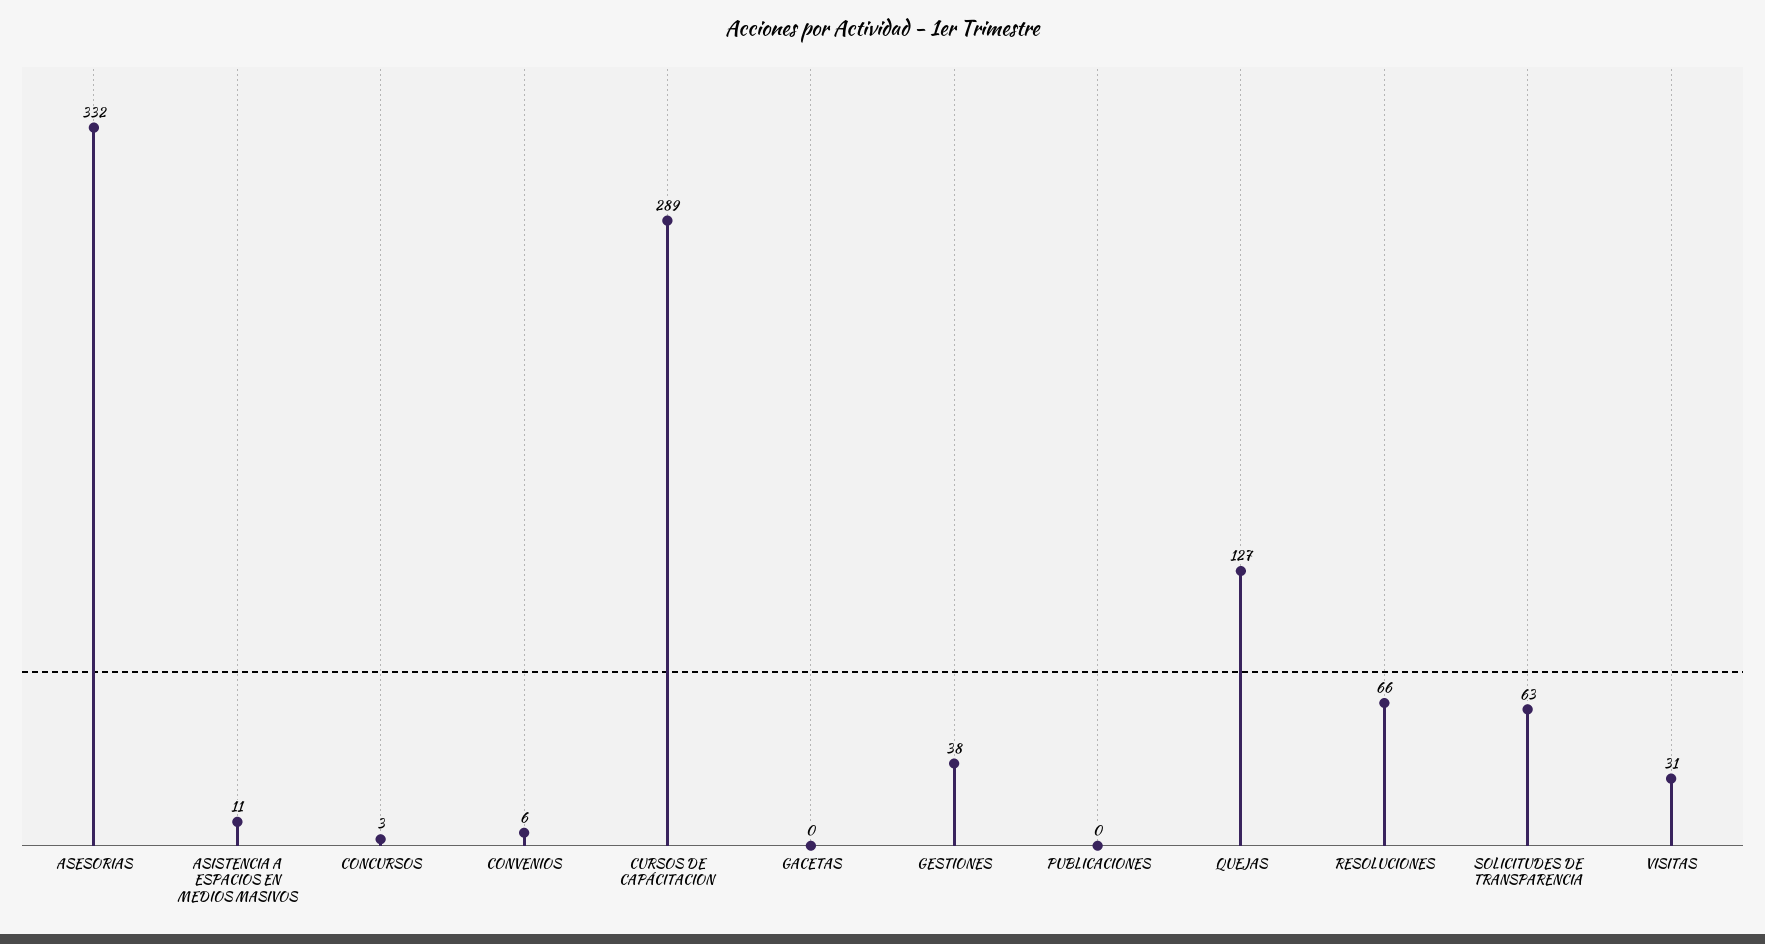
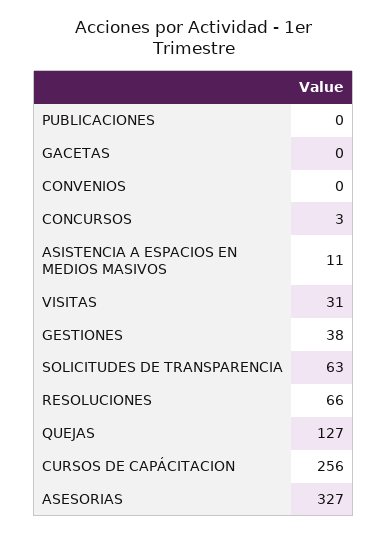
ASESORIAS: 332 -> 327
CONVENIOS: 6 -> 0
CURSOS DE CAPÁCITACION: 289 -> 256

